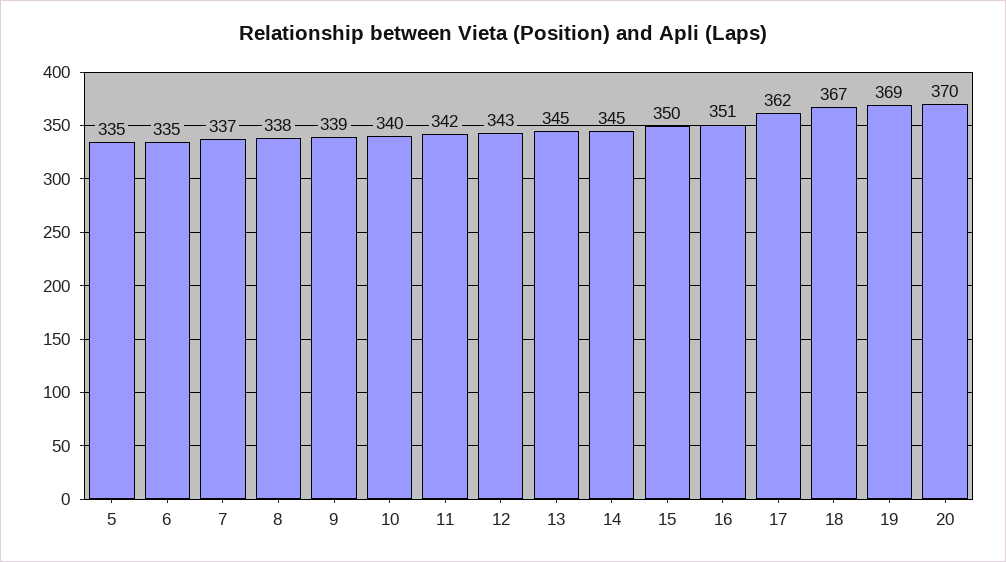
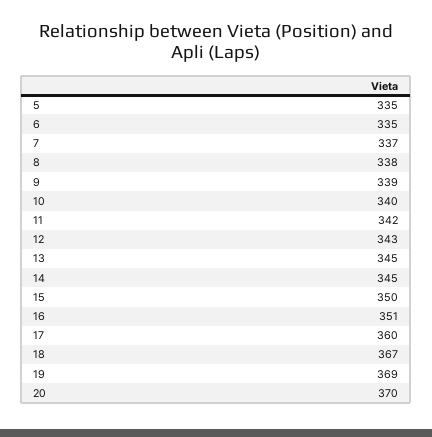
17: 362 -> 360

